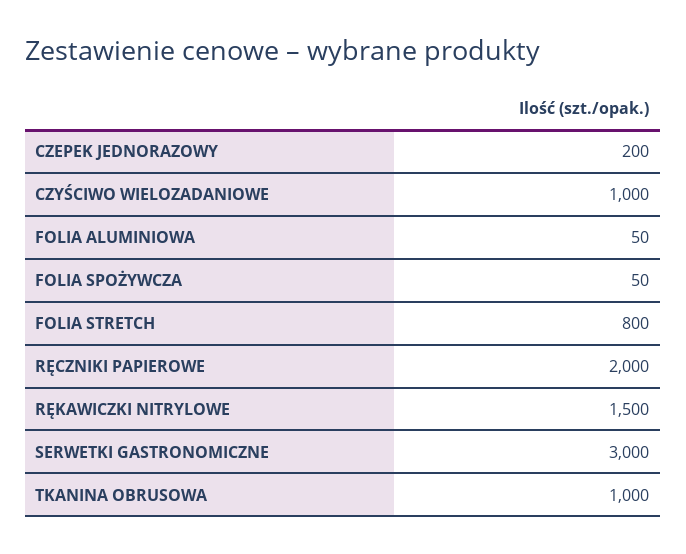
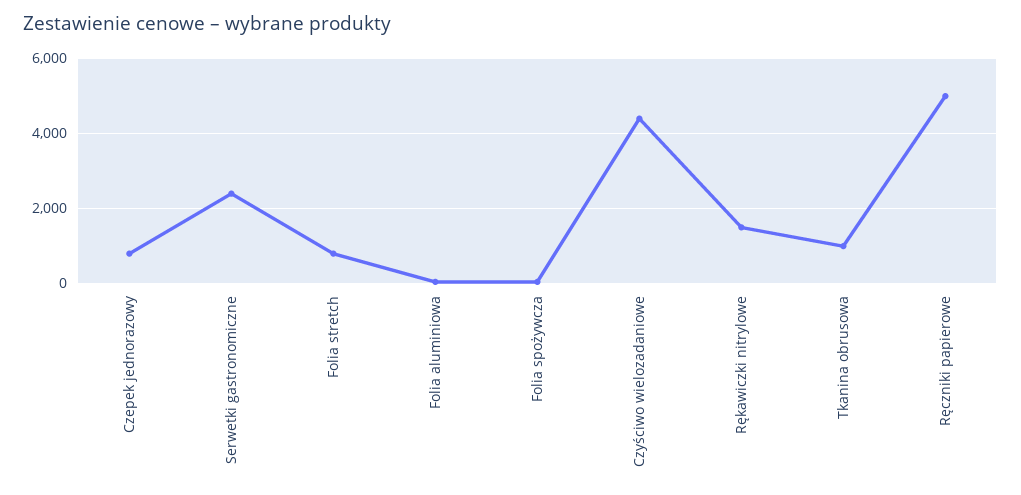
CZEPEK JEDNORAZOWY: 200 -> 800
CZYŚCIWO WIELOZADANIOWE: 1000 -> 4400
RĘCZNIKI PAPIEROWE: 2000 -> 5000
SERWETKI GASTRONOMICZNE: 3000 -> 2400

